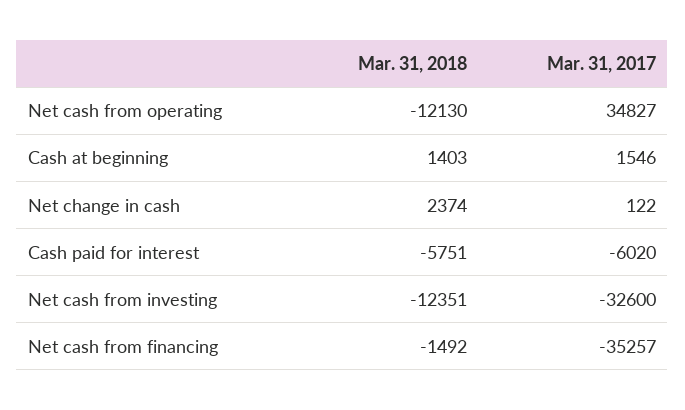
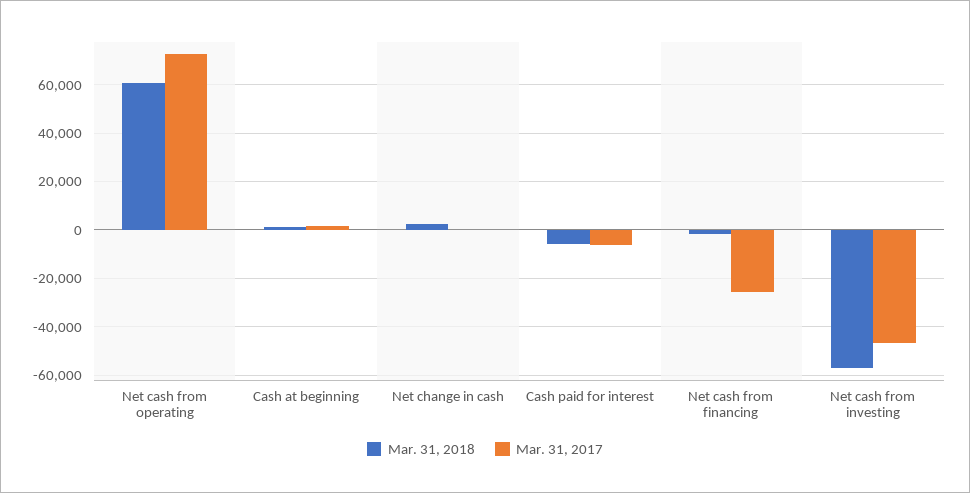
Mar. 31, 2018, Net cash from operating: -12130 -> 60000
Mar. 31, 2017, Net cash from operating: 34827 -> 72500
Mar. 31, 2018, Net cash from investing: -12351 -> -57500
Mar. 31, 2017, Net cash from investing: -32600 -> -47500
Mar. 31, 2017, Net cash from financing: -35257 -> -25000

